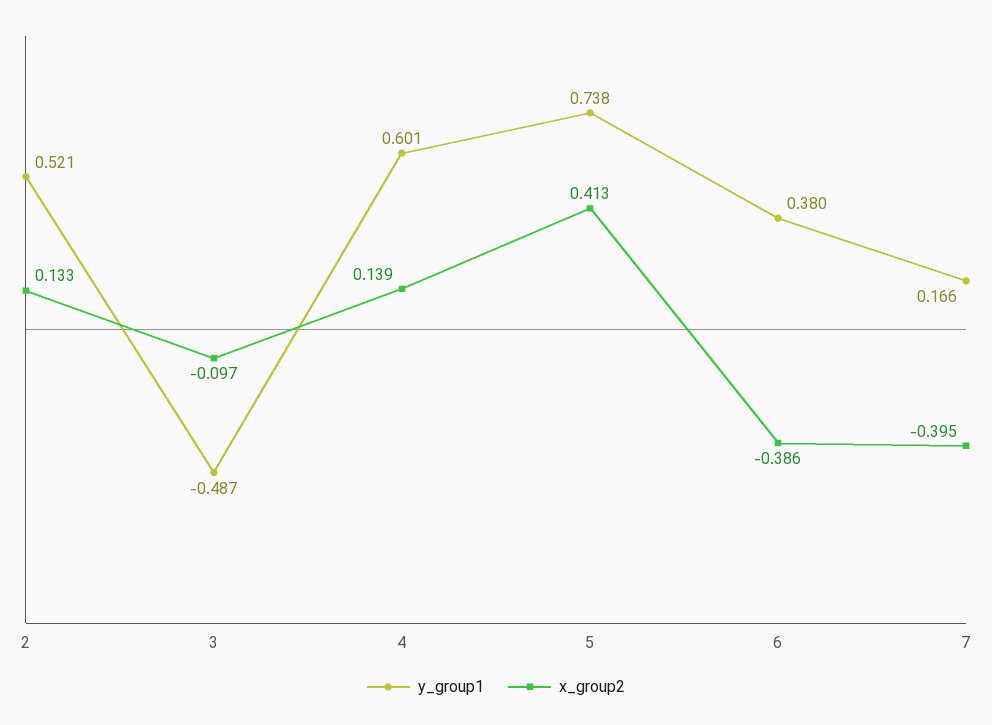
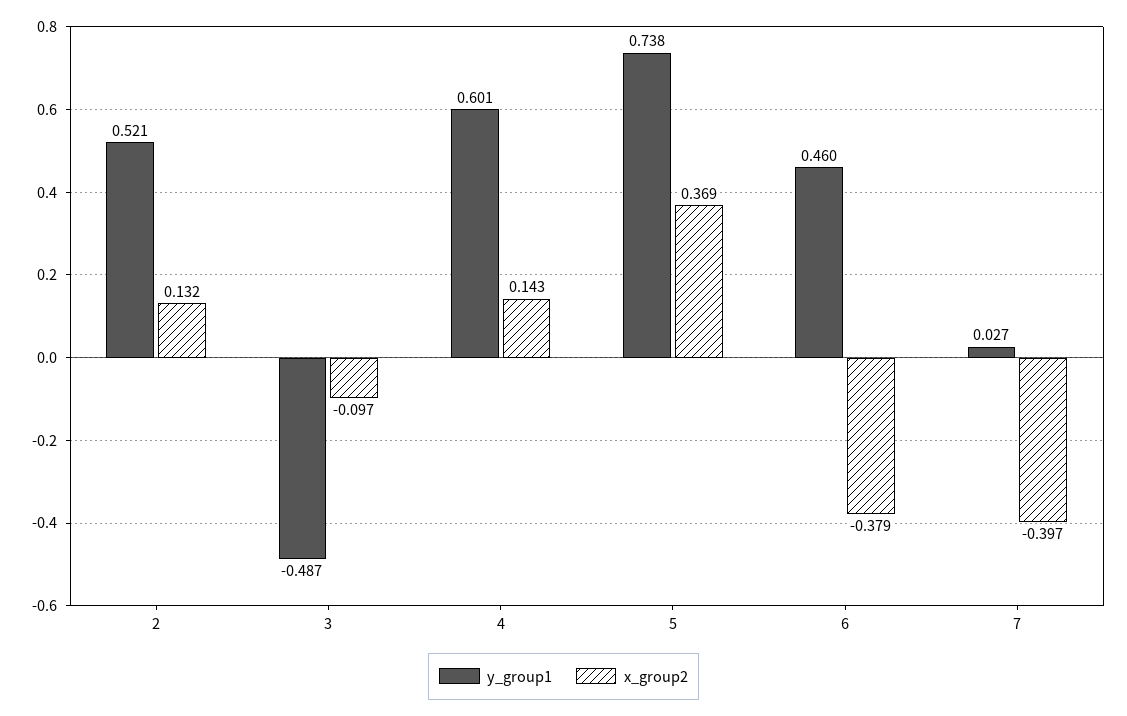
x_group2, 2: 0.133 -> 0.132
x_group2, 4: 0.139 -> 0.143
x_group2, 5: 0.413 -> 0.369
y_group1, 6: 0.38 -> 0.46
x_group2, 6: -0.386 -> -0.379
y_group1, 7: 0.166 -> 0.027
x_group2, 7: -0.395 -> -0.397

